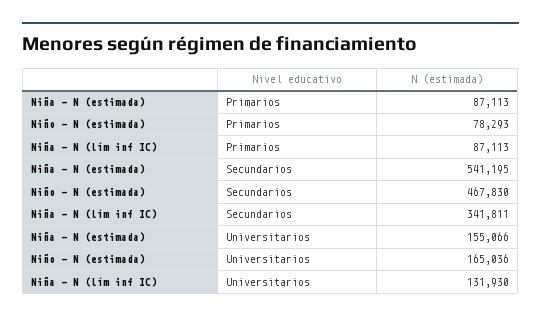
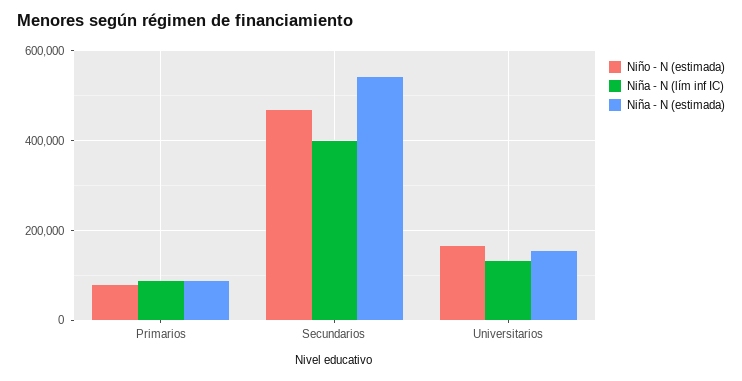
Niña - N (lím inf IC), Secundarios: 341811 -> 400000

